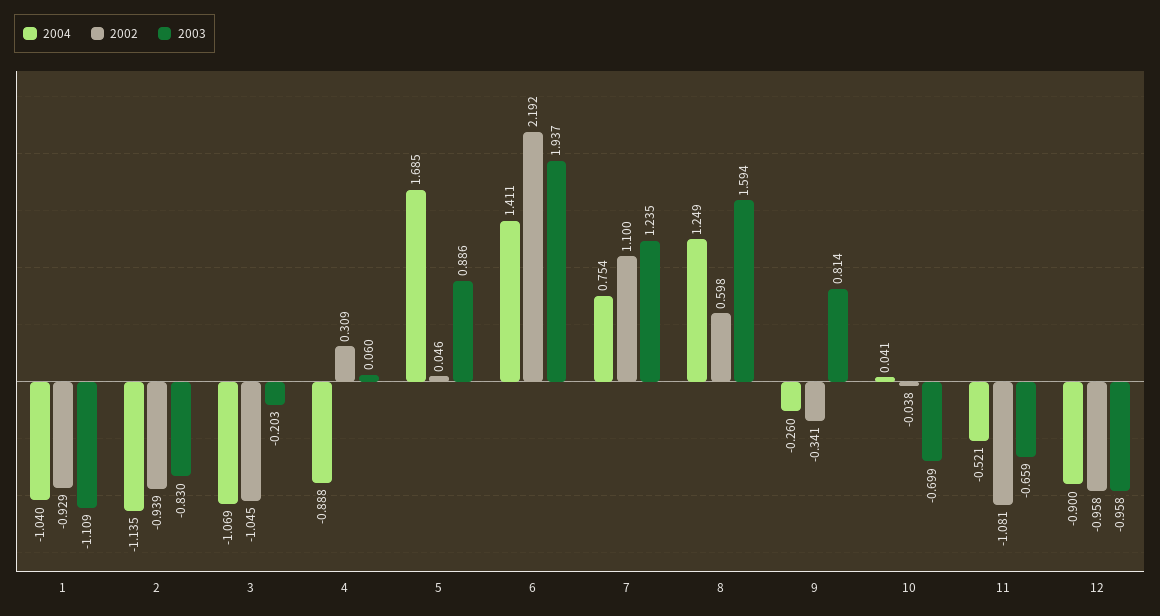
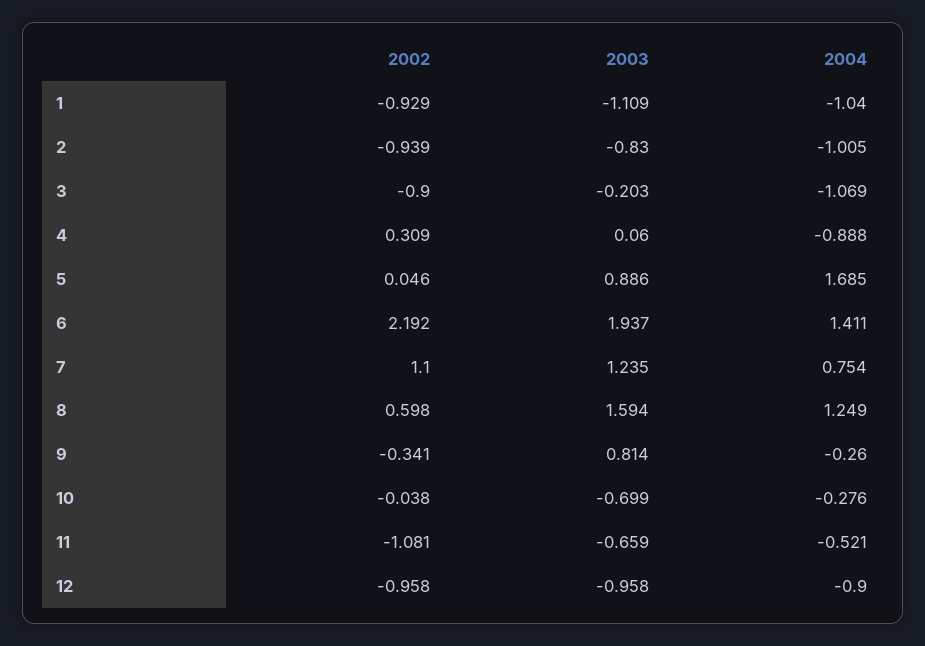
2004, 2: -1.135 -> -1.005
2002, 3: -1.045 -> -0.9
2004, 10: 0.041 -> -0.276

